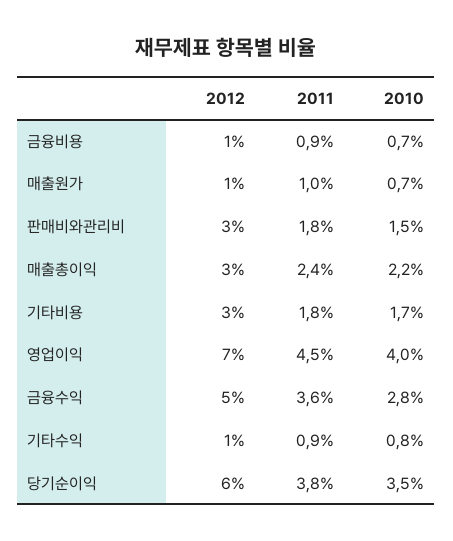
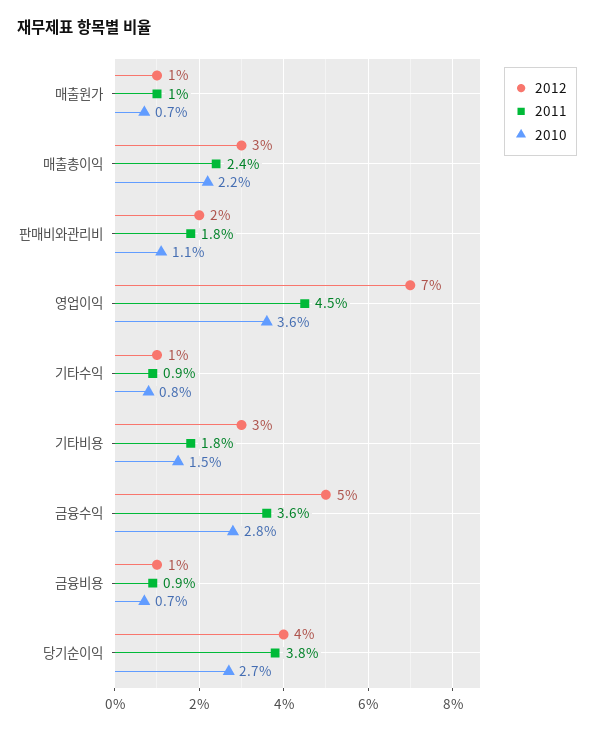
2012, 판매비와관리비: 3 -> 2
2010, 판매비와관리비: 1.5 -> 1.1
2010, 기타비용: 1.7 -> 1.5
2010, 영업이익: 4 -> 3.6
2012, 당기순이익: 6 -> 4
2010, 당기순이익: 3.5 -> 2.7

